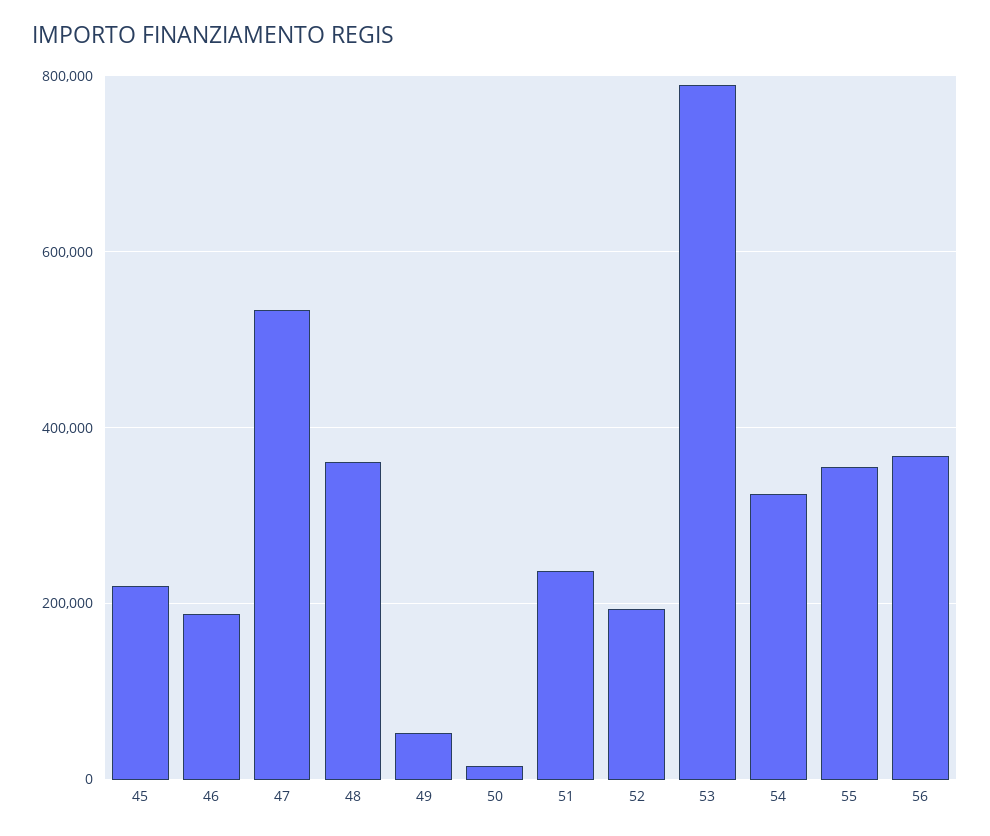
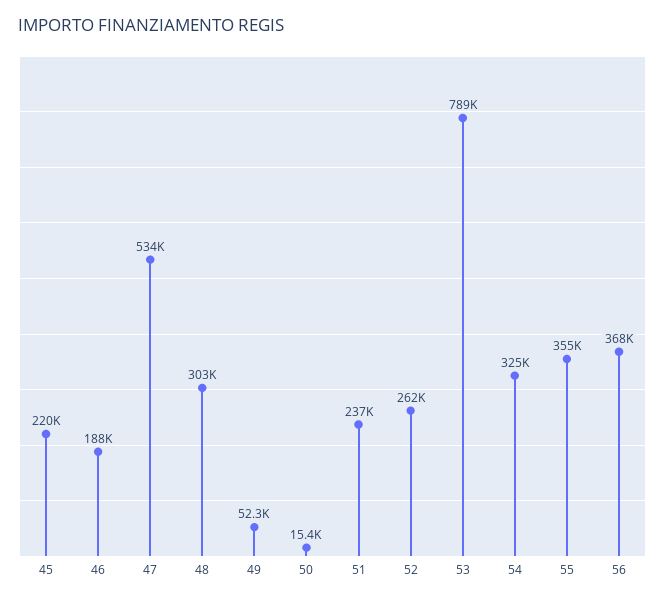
48: 360000 -> 303000
52: 200000 -> 262000

